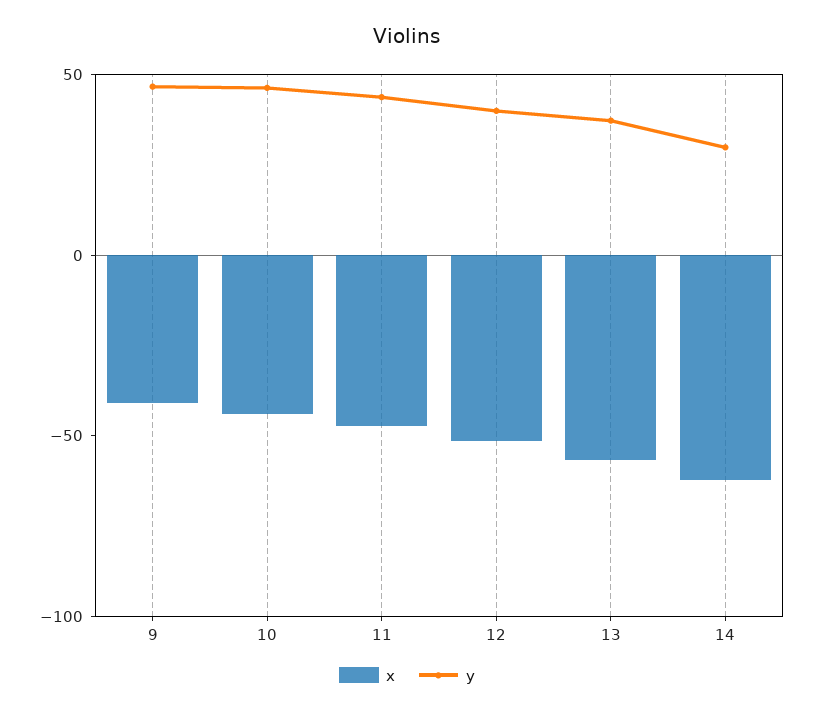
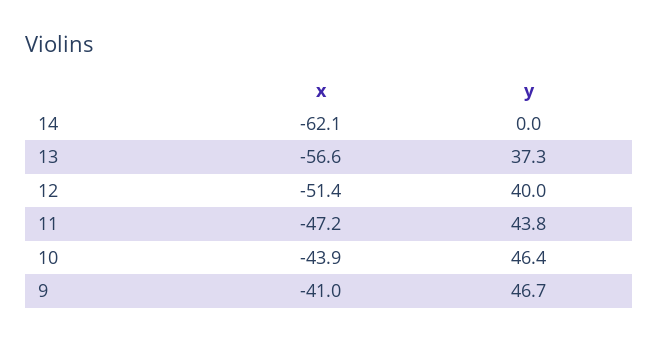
y, 14: 30 -> 0

